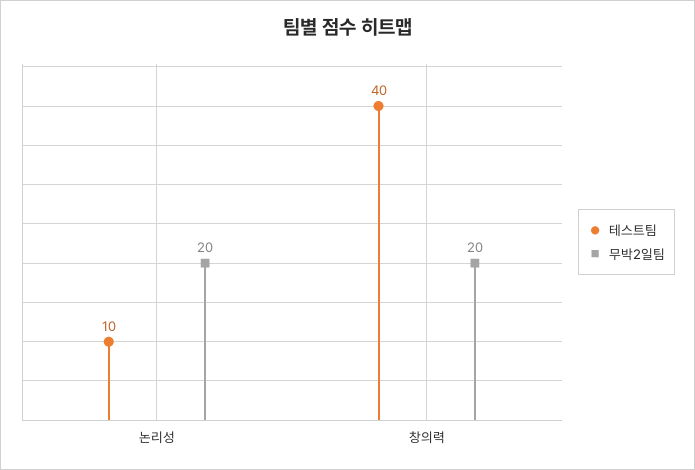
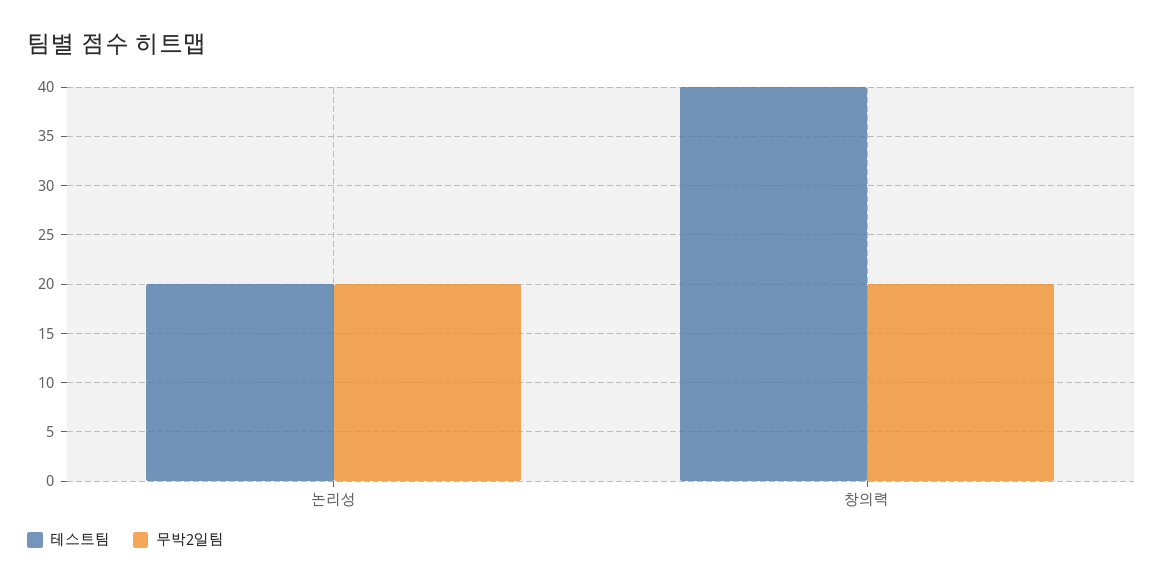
테스트팀, 논리성: 10 -> 20

